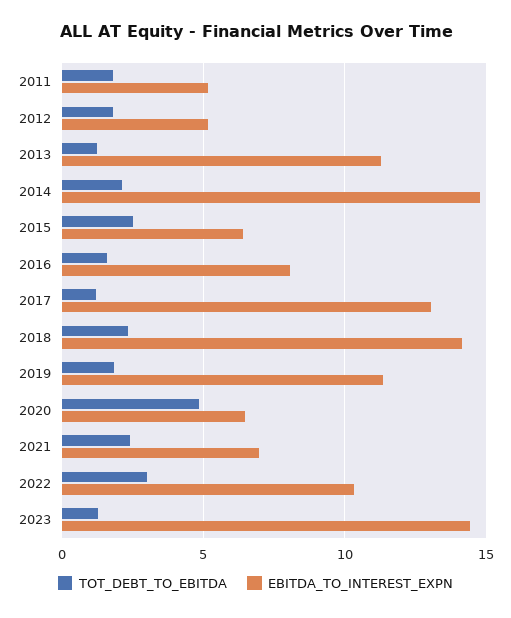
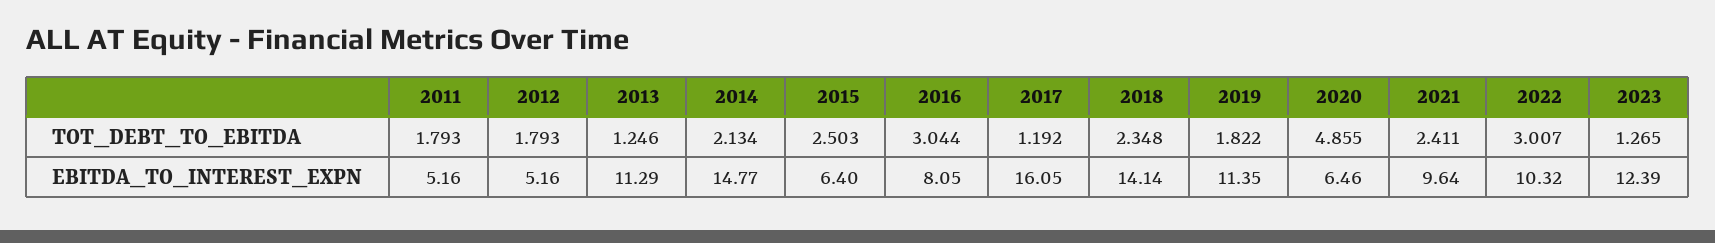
TOT_DEBT_TO_EBITDA, 2016: 1.5 -> 3.044
EBITDA_TO_INTEREST_EXPN, 2017: 13 -> 16.05
EBITDA_TO_INTEREST_EXPN, 2021: 7 -> 9.64
EBITDA_TO_INTEREST_EXPN, 2023: 14.5 -> 12.39

